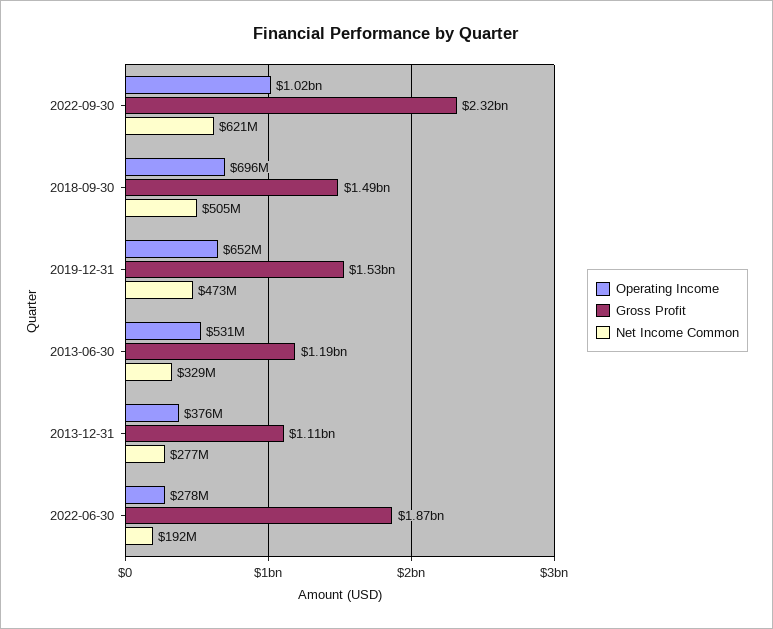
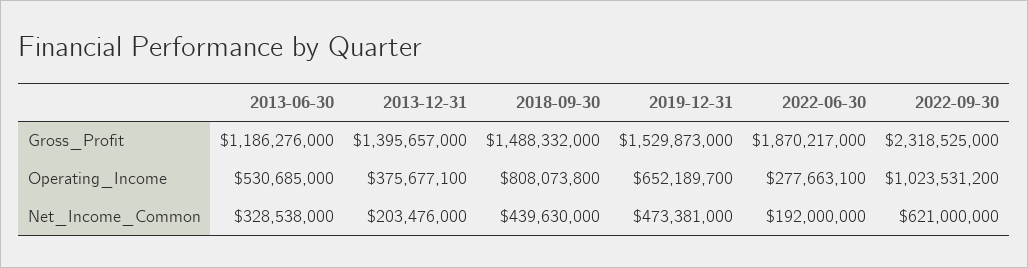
Operating Income, 2018-09-30: 696000000 -> 808073800
Net Income Common, 2018-09-30: 505000000 -> 439630000
Gross Profit, 2013-12-31: 1110000000 -> 1395657000
Net Income Common, 2013-12-31: 277000000 -> 203476000

